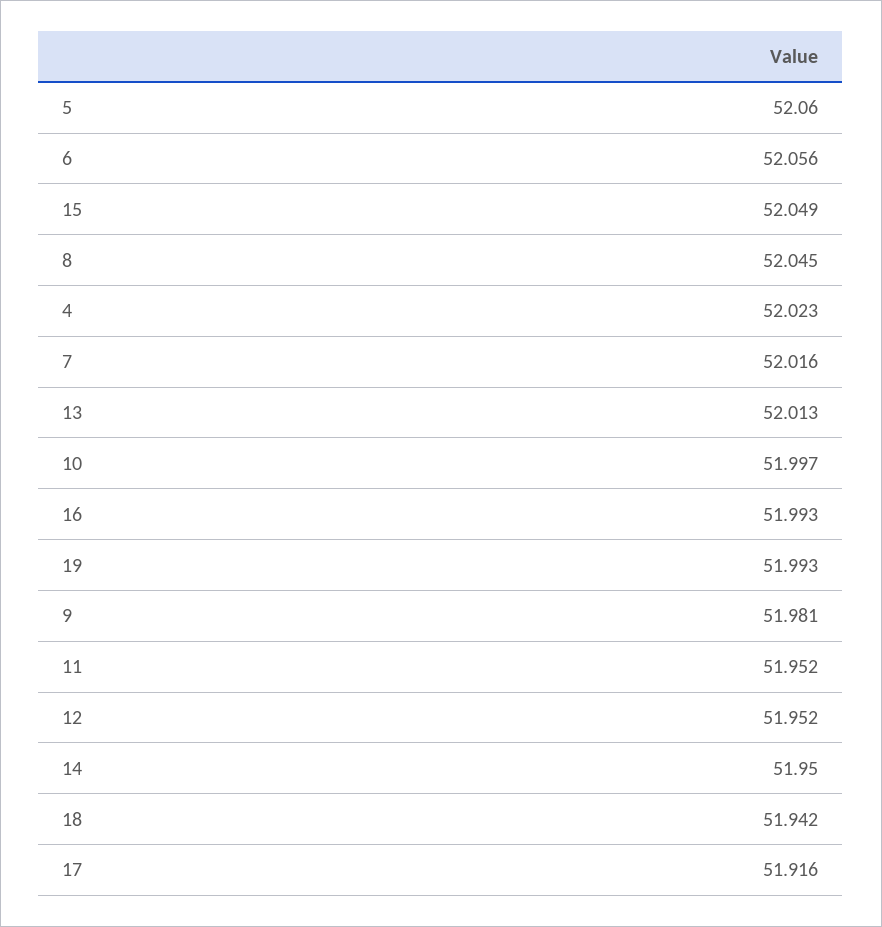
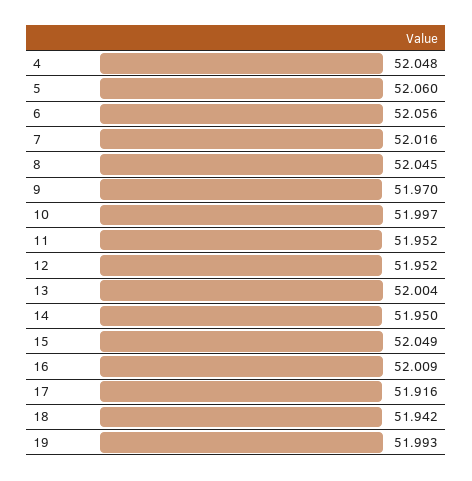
4: 52.023 -> 52.048
13: 52.013 -> 52.004
16: 51.993 -> 52.009
9: 51.981 -> 51.97

